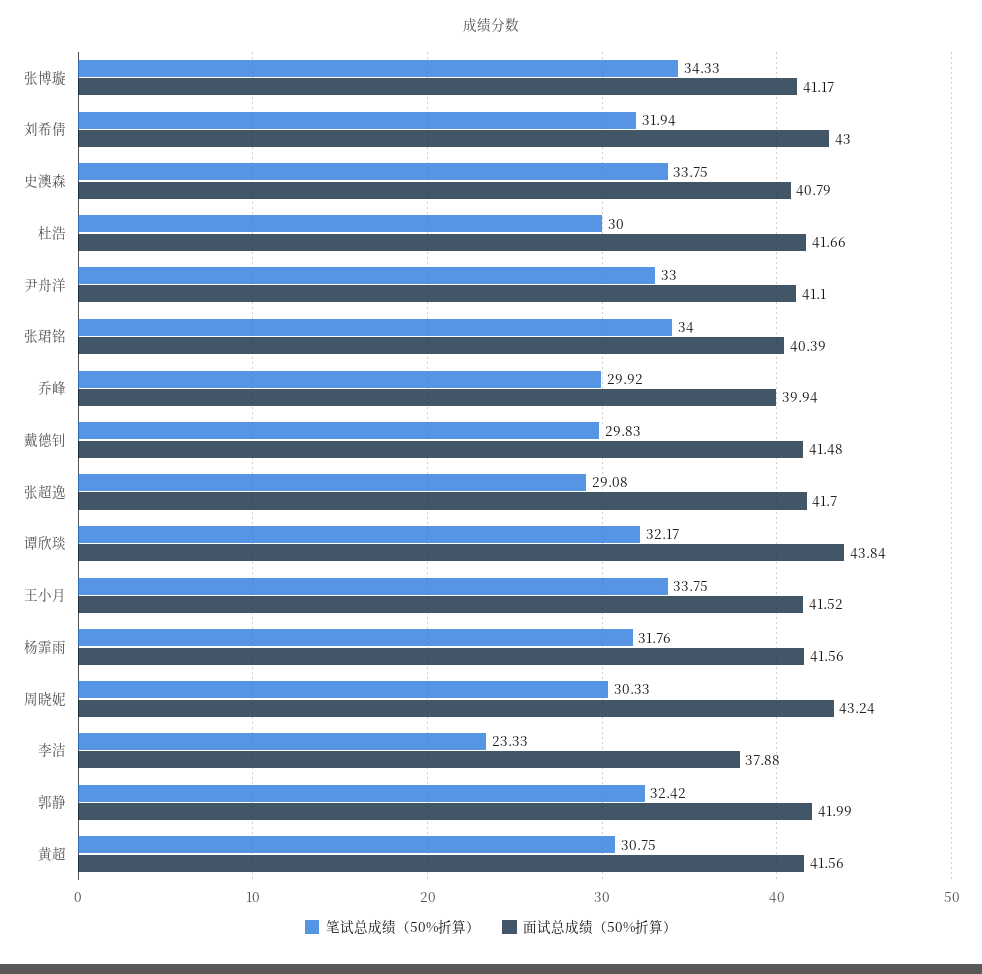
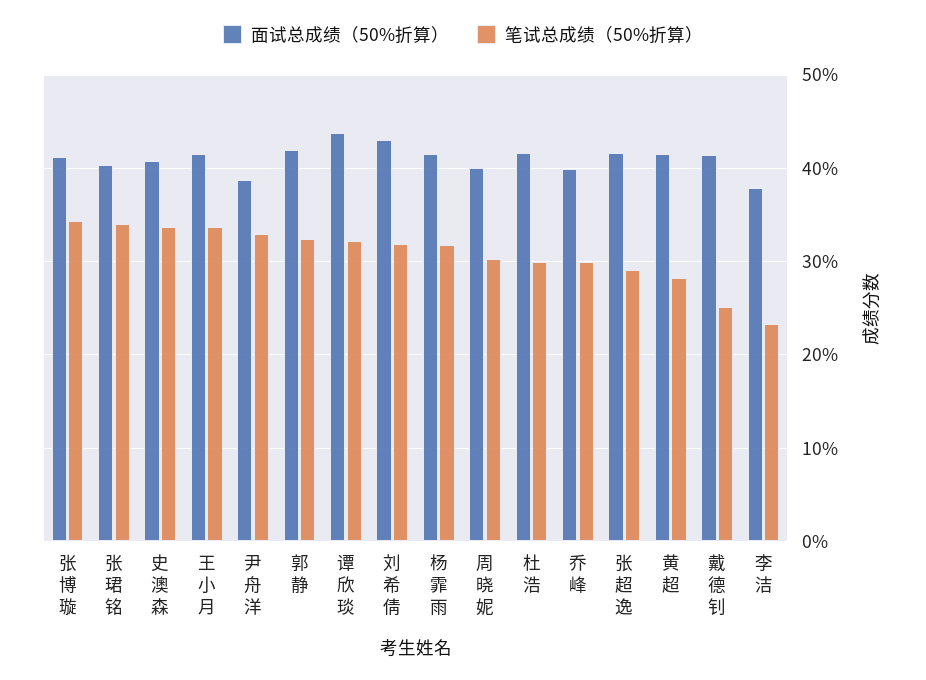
面试总成绩（50%折算）, 尹舟洋: 41.1 -> 39
笔试总成绩（50%折算）, 戴德钊: 29.83 -> 25
面试总成绩（50%折算）, 周晓妮: 43.24 -> 40
笔试总成绩（50%折算）, 黄超: 30.75 -> 28

